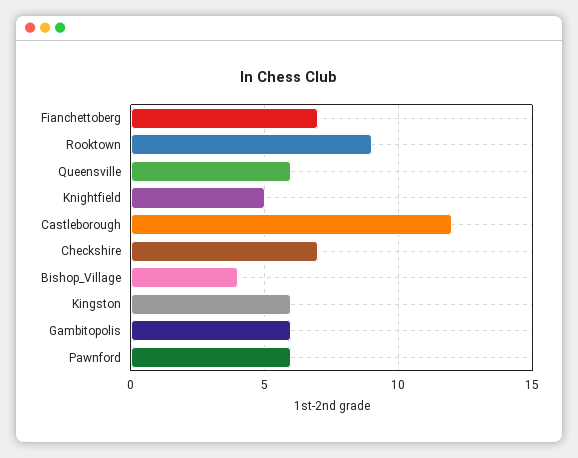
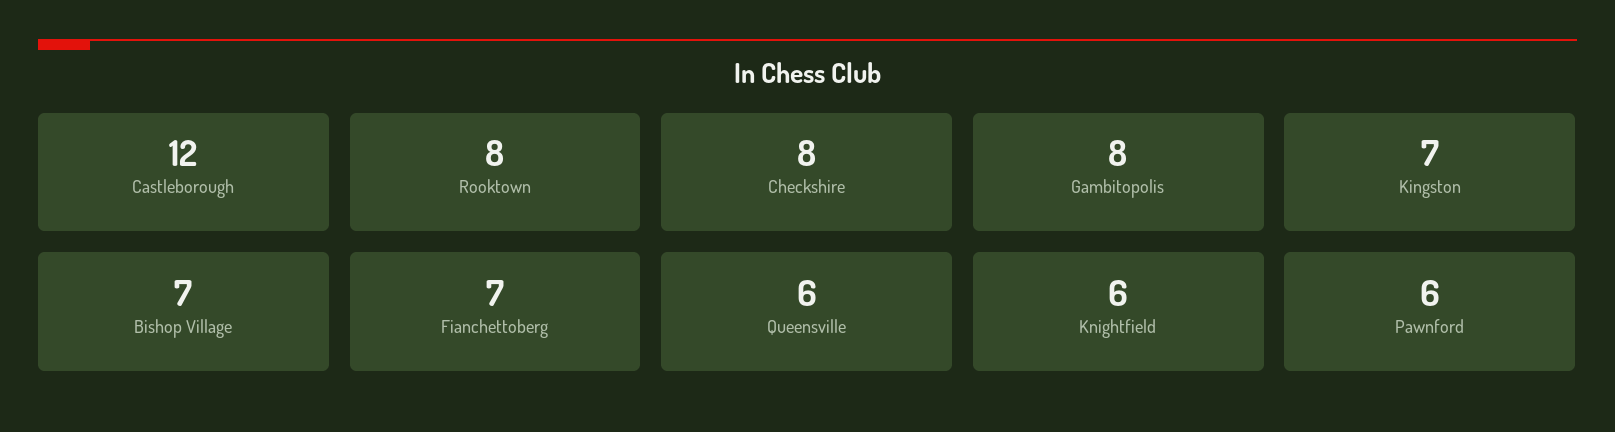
Rooktown: 9 -> 8
Knightfield: 5 -> 6
Checkshire: 7 -> 8
Bishop_Village: 4 -> 7
Kingston: 6 -> 7
Gambitopolis: 6 -> 8

